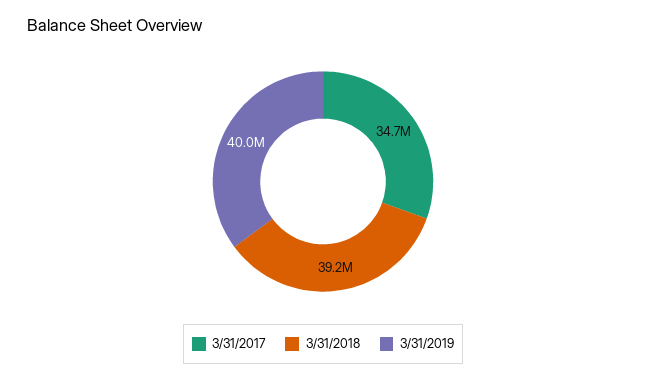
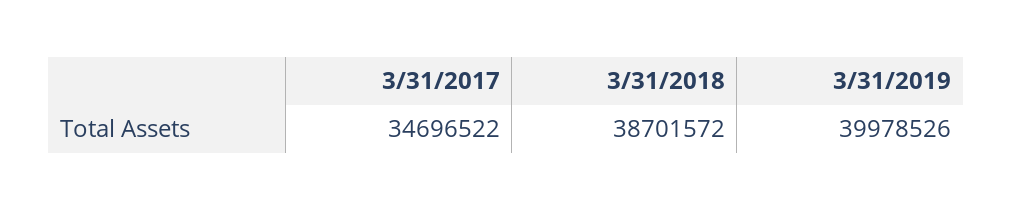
3/31/2018: 39200000 -> 38701572

